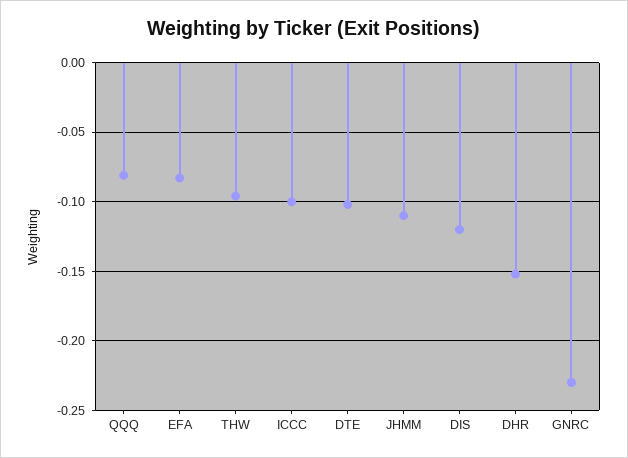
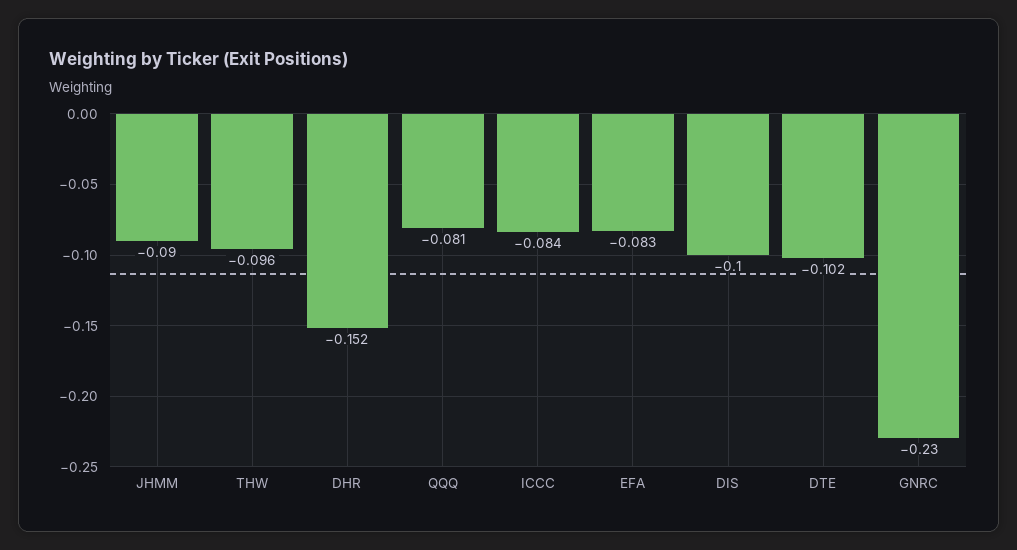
ICCC: -0.1 -> -0.084
JHMM: -0.11 -> -0.09
DIS: -0.12 -> -0.1

